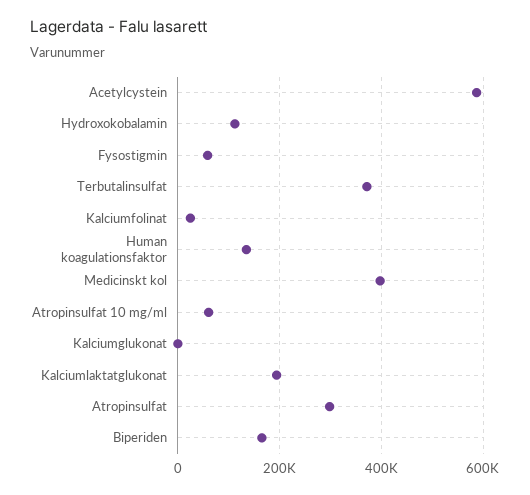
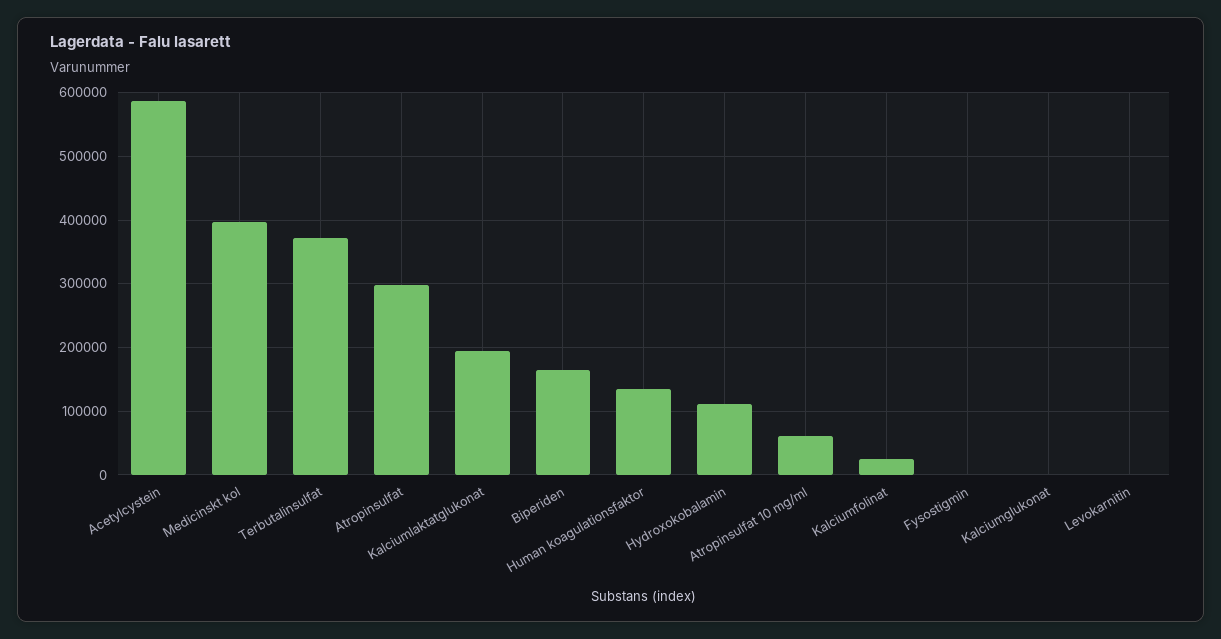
Fysostigmin: 60000 -> 0
Levokarnitin: none -> 0

